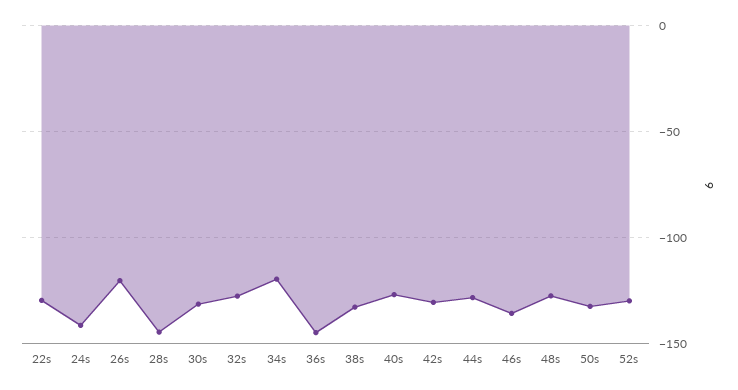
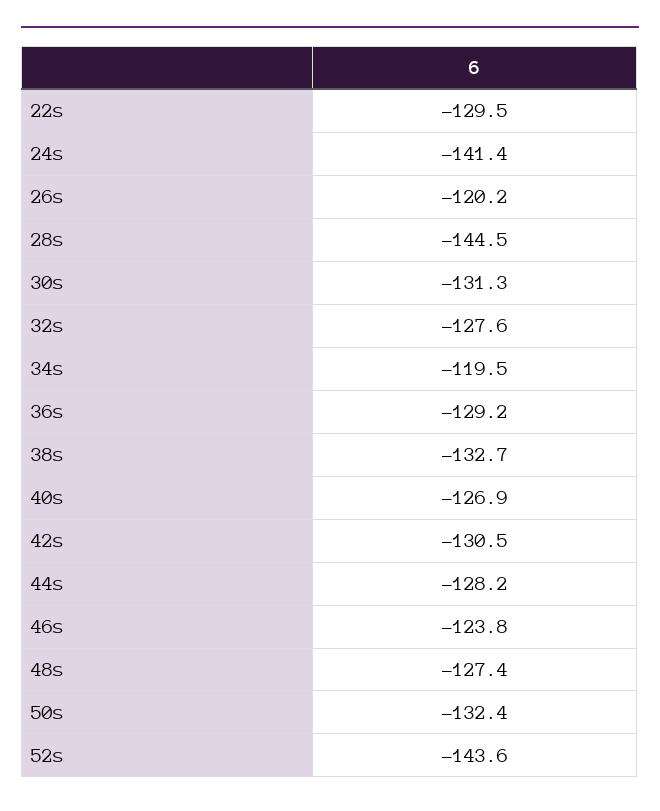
36s: -145 -> -129.2
46s: -135 -> -123.8
52s: -130 -> -143.6

